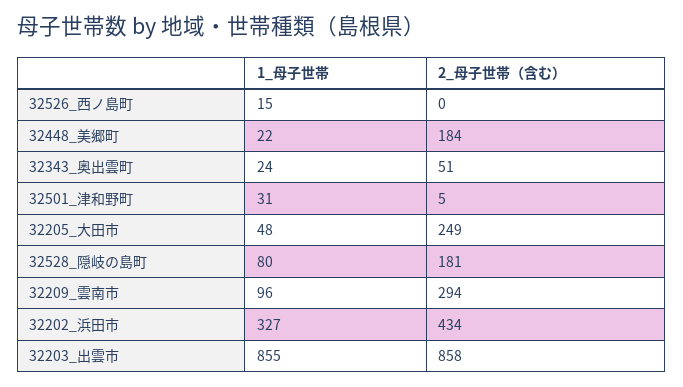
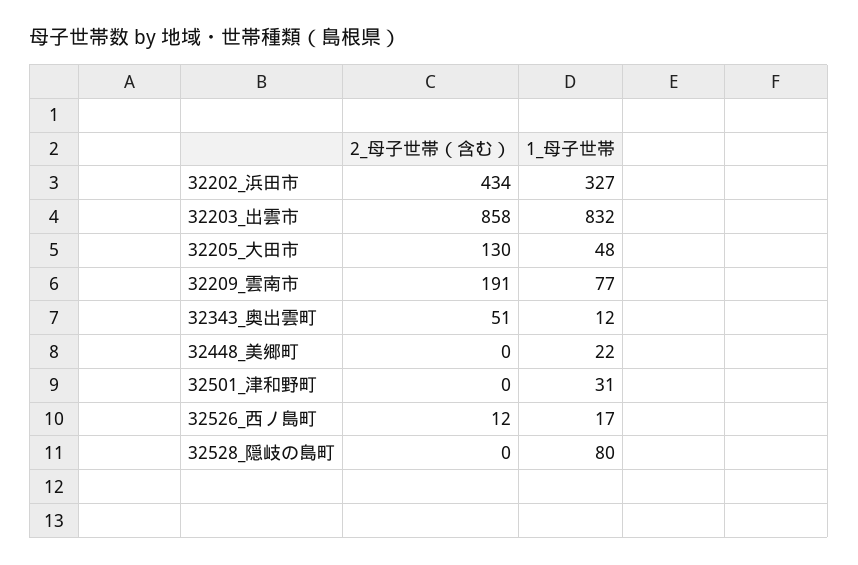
1_母子世帯, 32526_西ノ島町: 15 -> 17
2_母子世帯（含む）, 32526_西ノ島町: 0 -> 12
2_母子世帯（含む）, 32448_美郷町: 184 -> 0
1_母子世帯, 32343_奥出雲町: 24 -> 12
2_母子世帯（含む）, 32501_津和野町: 5 -> 0
2_母子世帯（含む）, 32205_大田市: 249 -> 130
2_母子世帯（含む）, 32528_隠岐の島町: 181 -> 0
1_母子世帯, 32209_雲南市: 96 -> 77
2_母子世帯（含む）, 32209_雲南市: 294 -> 191
1_母子世帯, 32203_出雲市: 855 -> 832

